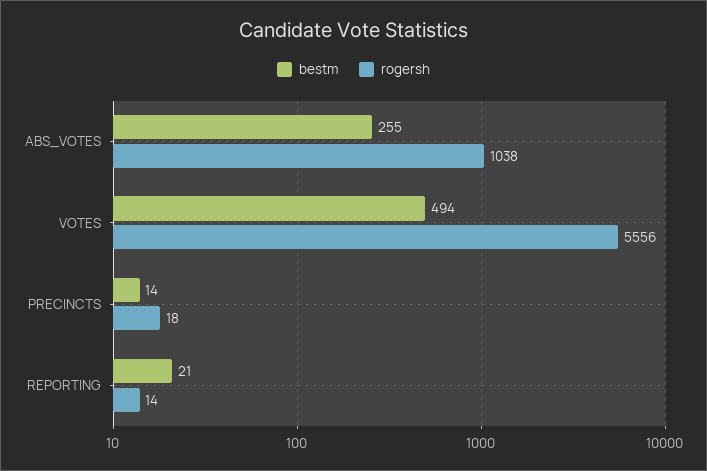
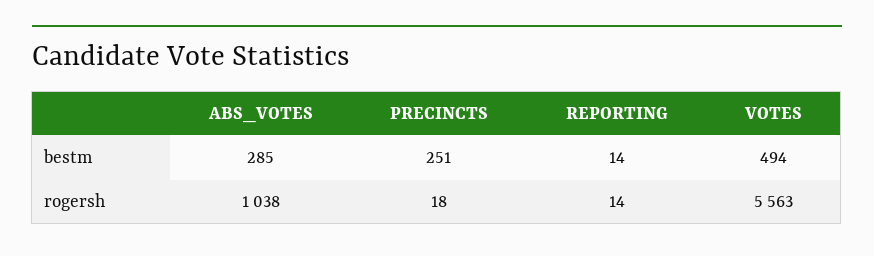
bestm, ABS_VOTES: 255 -> 285
rogersh, VOTES: 5556 -> 5563
bestm, PRECINCTS: 14 -> 251
bestm, REPORTING: 21 -> 14

